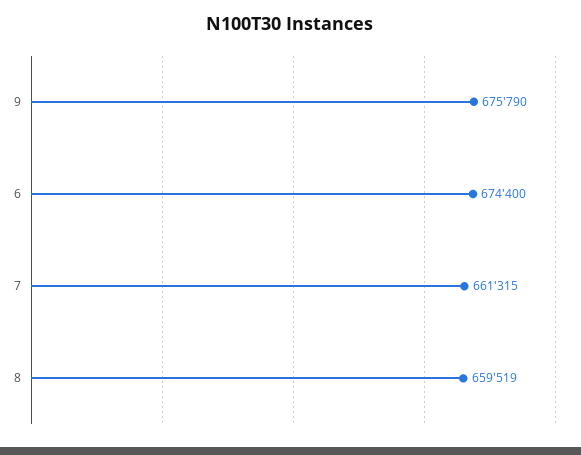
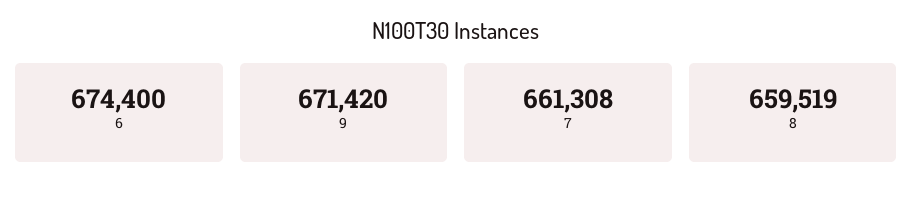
9: 675790 -> 671420
7: 661315 -> 661308

